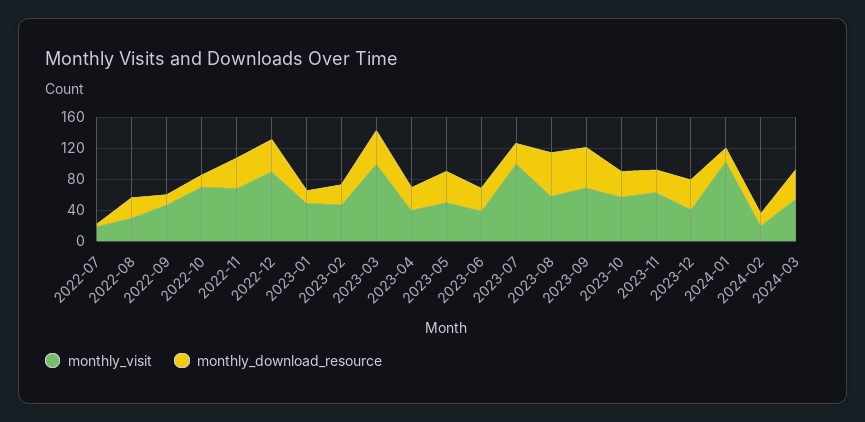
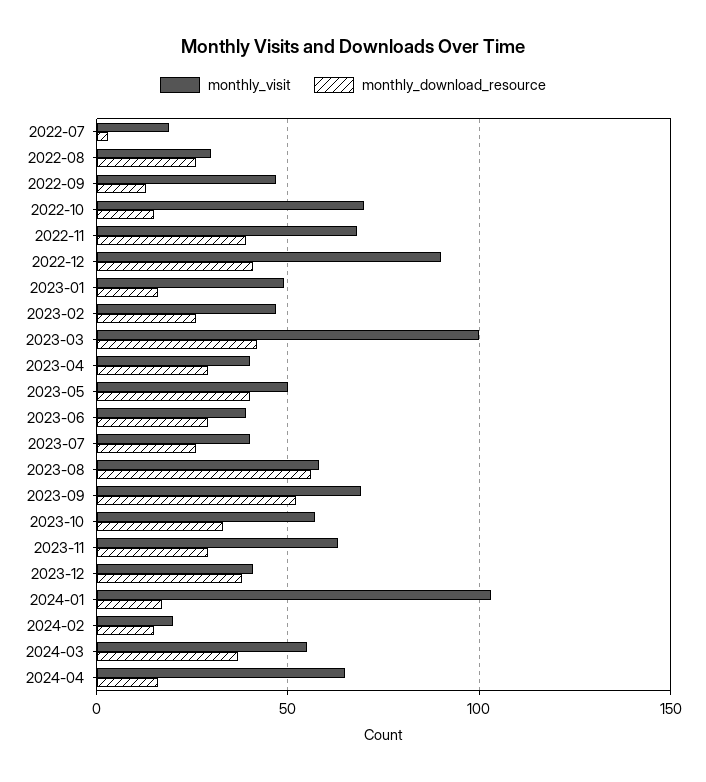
monthly_visit, 2023-07: 100 -> 40
monthly_visit, 2024-04: none -> 65
monthly_download_resource, 2024-04: none -> 15

